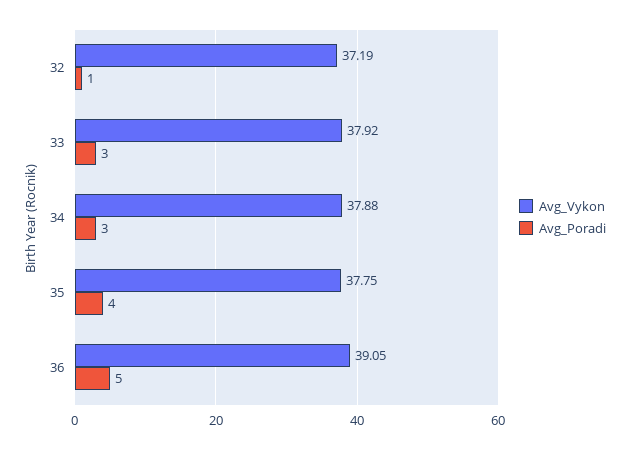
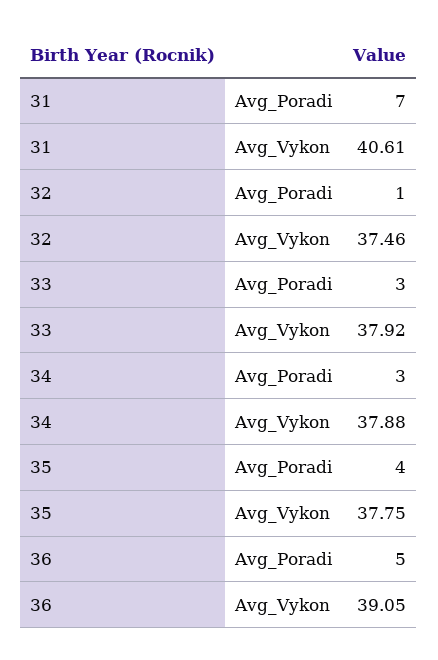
Avg_Vykon, 32: 37.19 -> 37.46
Avg_Poradi, 31: none -> 7
Avg_Vykon, 31: none -> 40.61

